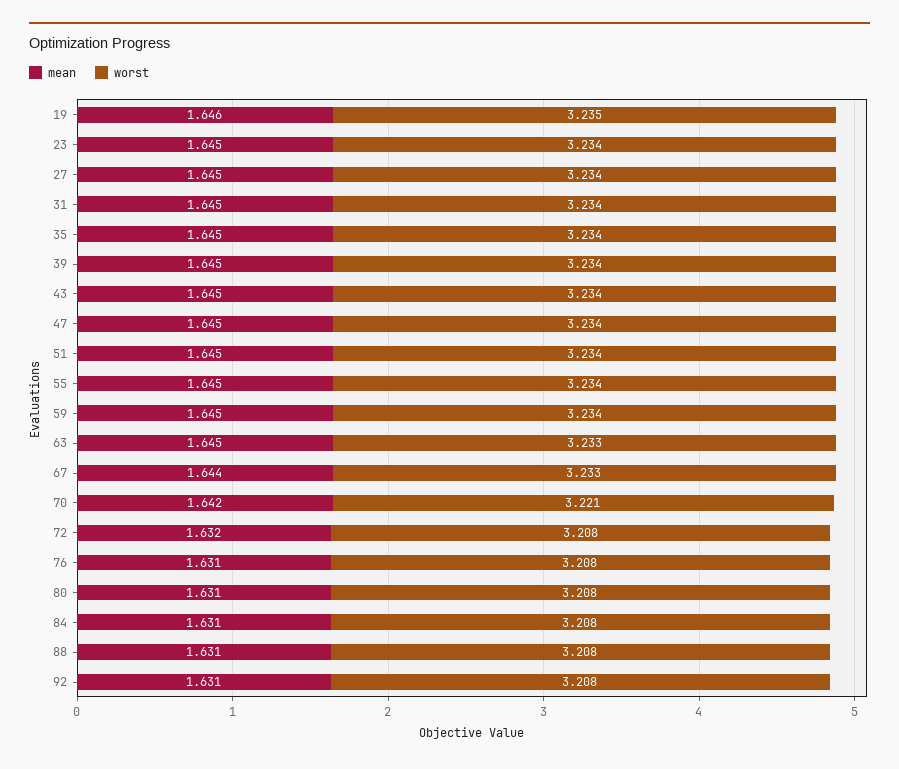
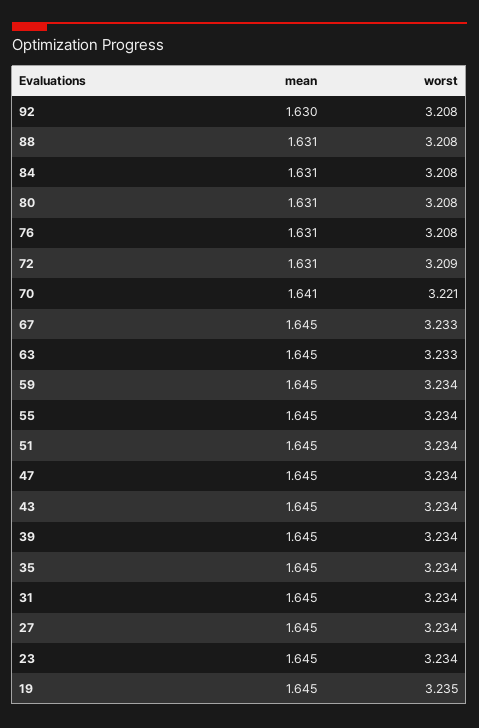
mean, 19: 1.646 -> 1.645
mean, 67: 1.644 -> 1.645
mean, 70: 1.642 -> 1.641
mean, 72: 1.632 -> 1.631
worst, 72: 3.208 -> 3.209
mean, 92: 1.631 -> 1.63

